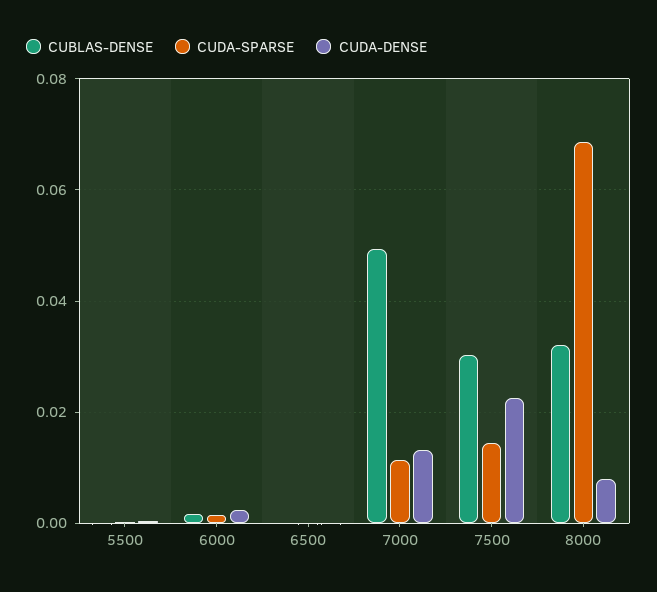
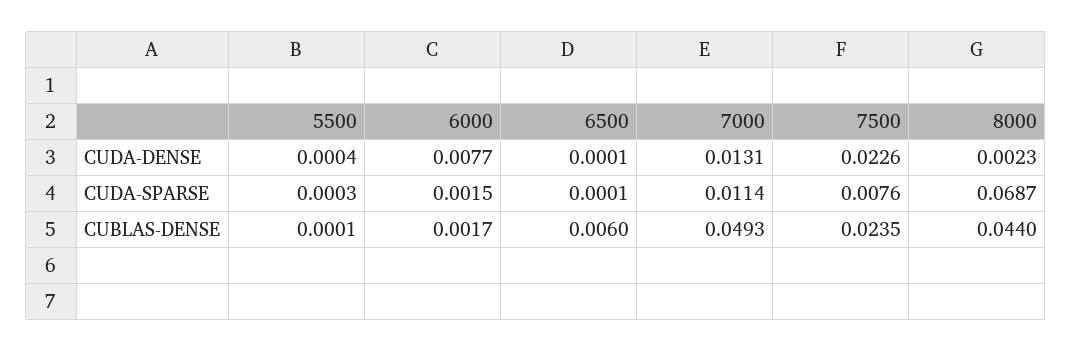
CUDA-DENSE, 6000: 0.002 -> 0.0077
CUBLAS-DENSE, 6500: 0 -> 0.006
CUBLAS-DENSE, 7500: 0.03 -> 0.0235
CUDA-SPARSE, 7500: 0.014 -> 0.0076
CUBLAS-DENSE, 8000: 0.032 -> 0.044
CUDA-DENSE, 8000: 0.008 -> 0.0023

